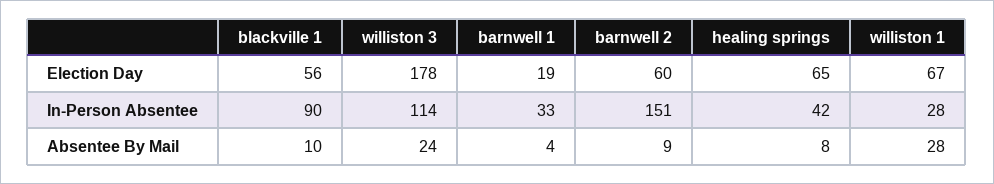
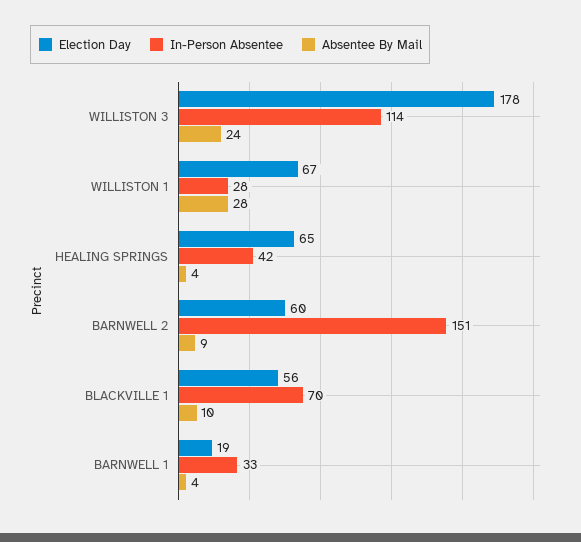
In-Person Absentee, blackville 1: 90 -> 70
Absentee By Mail, healing springs: 8 -> 4

